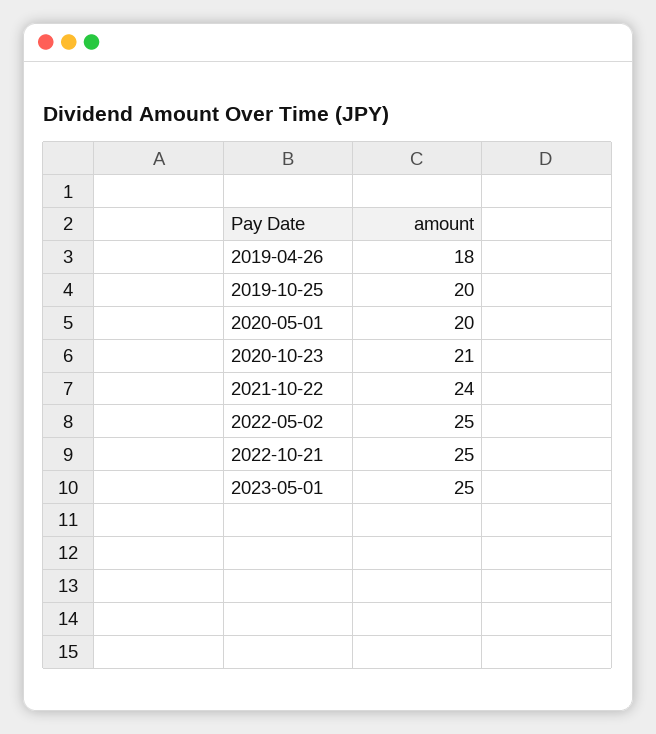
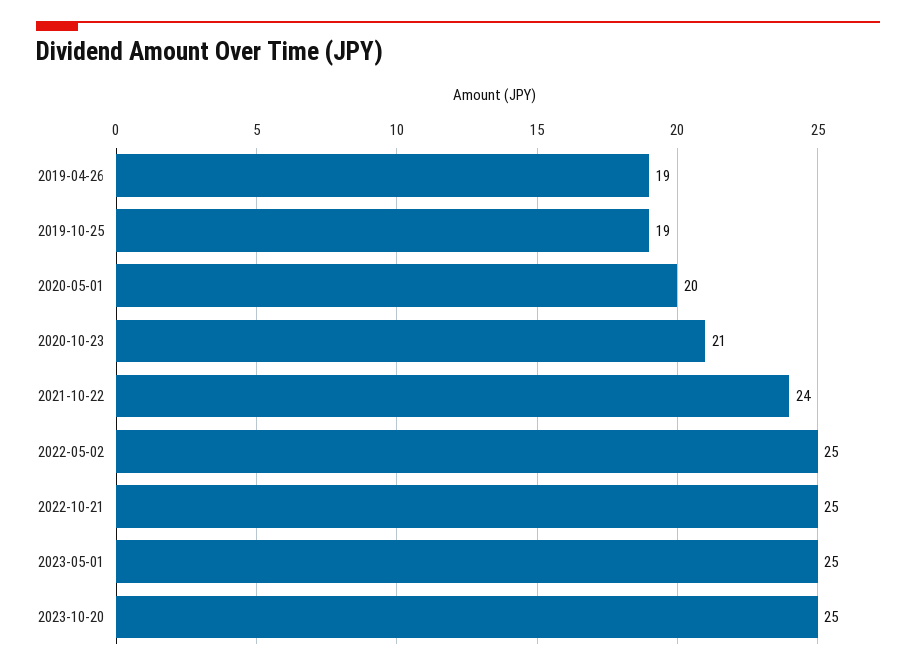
2019-04-26: 18 -> 19
2019-10-25: 20 -> 19
2023-10-20: none -> 25

